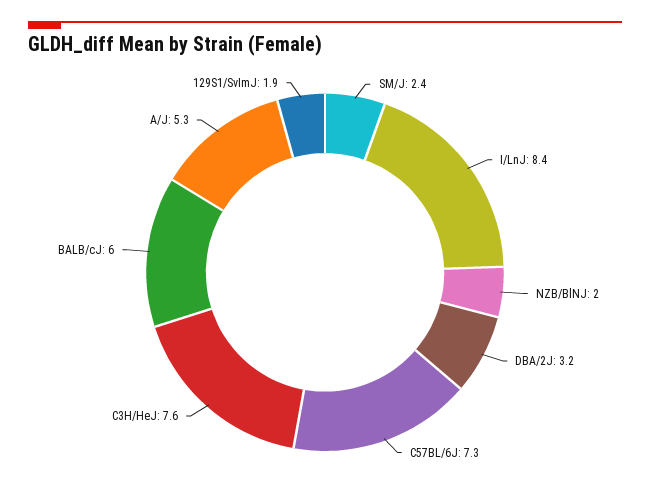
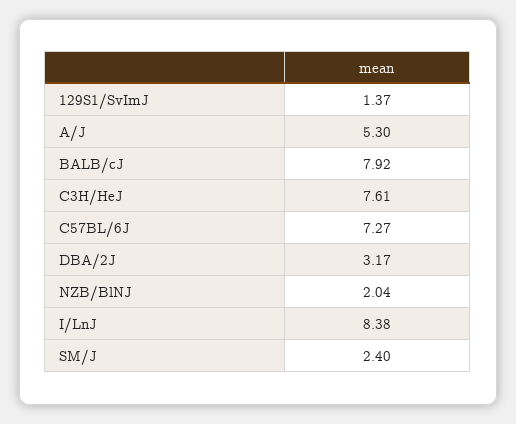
BALB/cJ: 6 -> 7.92
129S1/SvImJ: 1.9 -> 1.37

